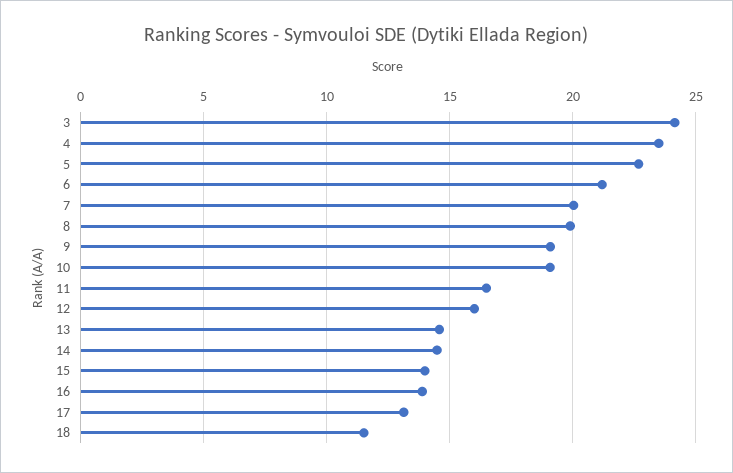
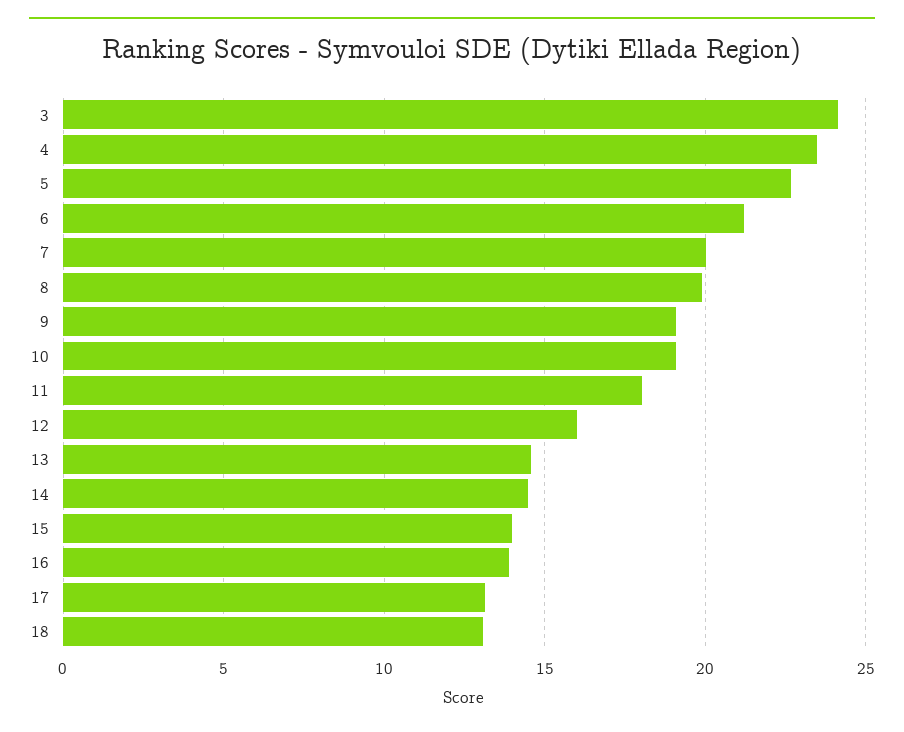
11: 16.5 -> 18
18: 11.5 -> 13

